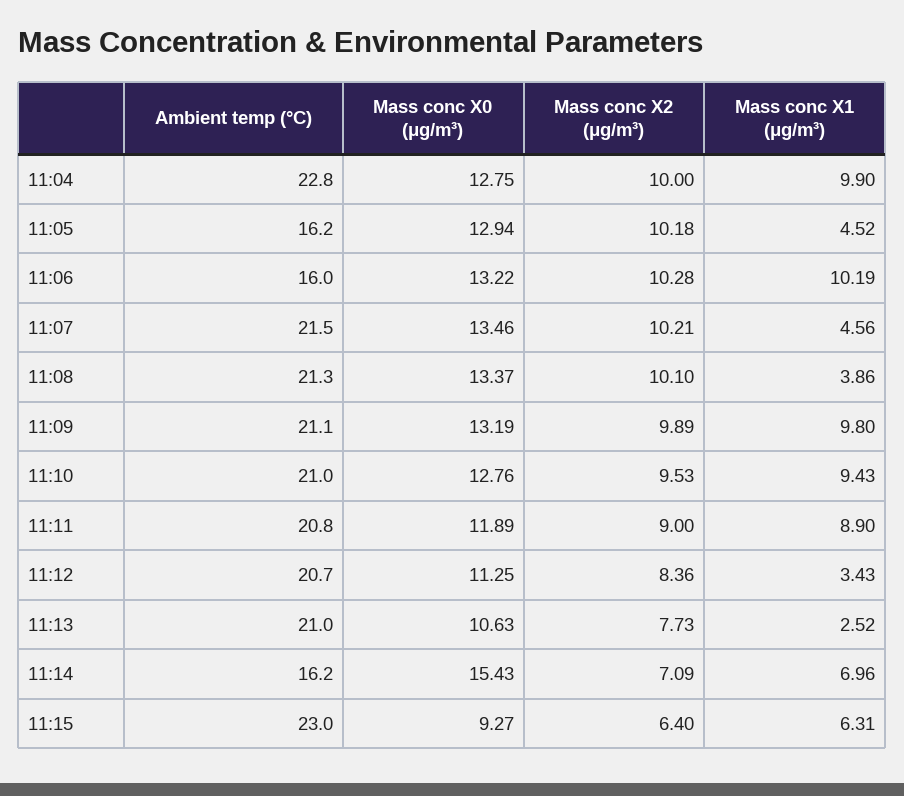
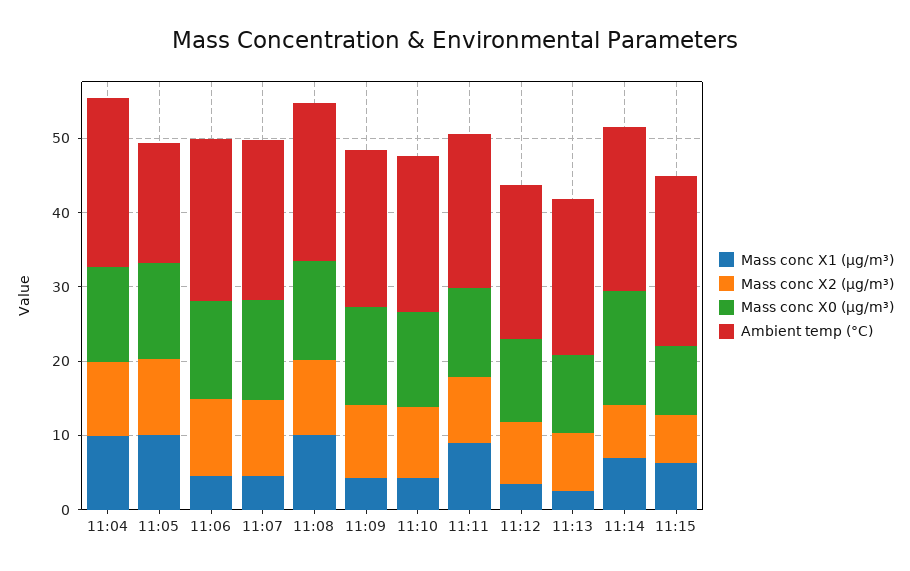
Mass conc X1 (μg/m³), 11:05: 4.52 -> 10
Ambient temp (°C), 11:06: 16 -> 22
Mass conc X1 (μg/m³), 11:06: 10.19 -> 4
Mass conc X1 (μg/m³), 11:08: 3.86 -> 10
Mass conc X1 (μg/m³), 11:09: 9.8 -> 4
Mass conc X1 (μg/m³), 11:10: 9.43 -> 4
Ambient temp (°C), 11:14: 16.2 -> 22

